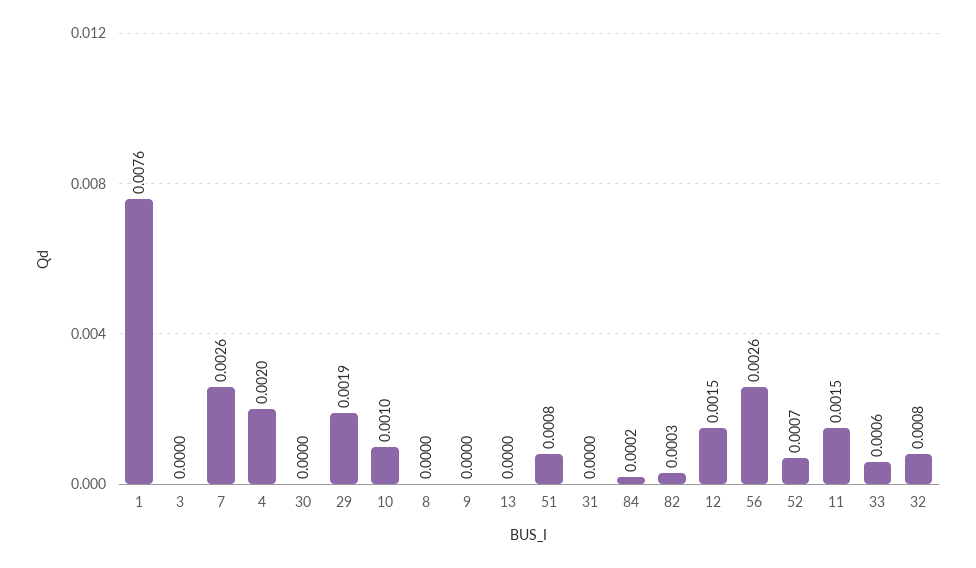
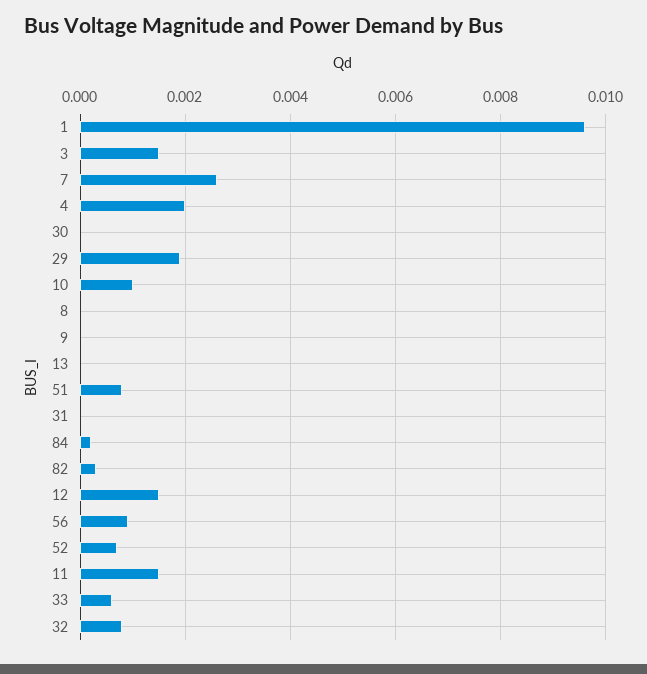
1: 0.0076 -> 0.0095
3: 0 -> 0.0015
56: 0.0026 -> 0.001

